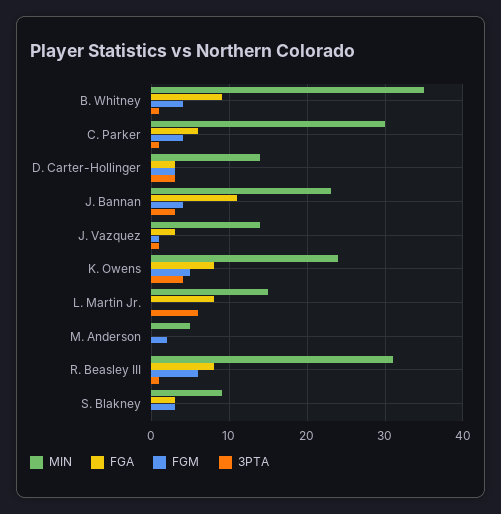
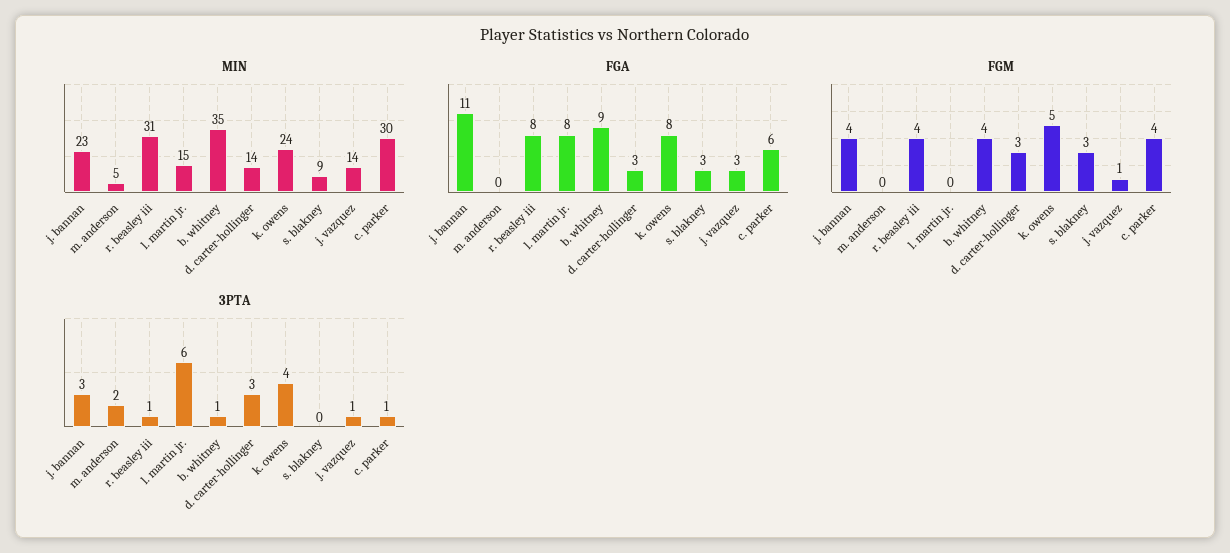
FGM, M. Anderson: 2 -> 0
3PTA, M. Anderson: 0 -> 2
FGM, R. Beasley III: 6 -> 4

